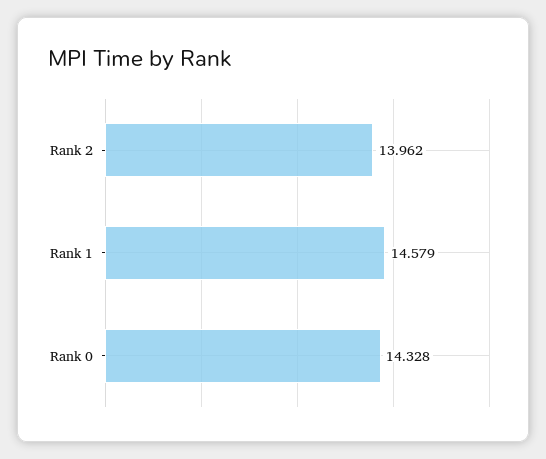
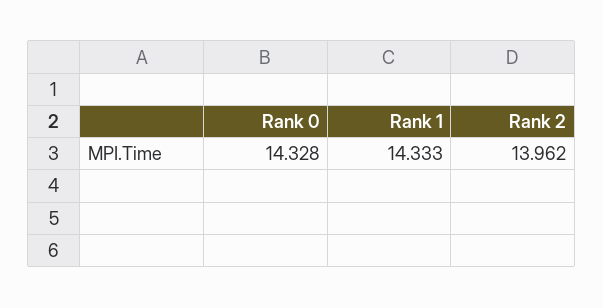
Rank 1: 14.579 -> 14.333

